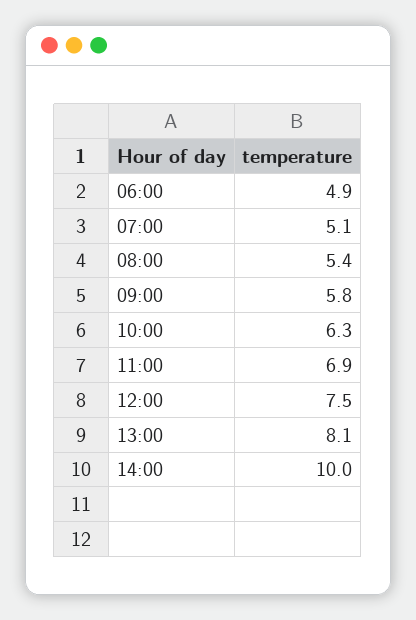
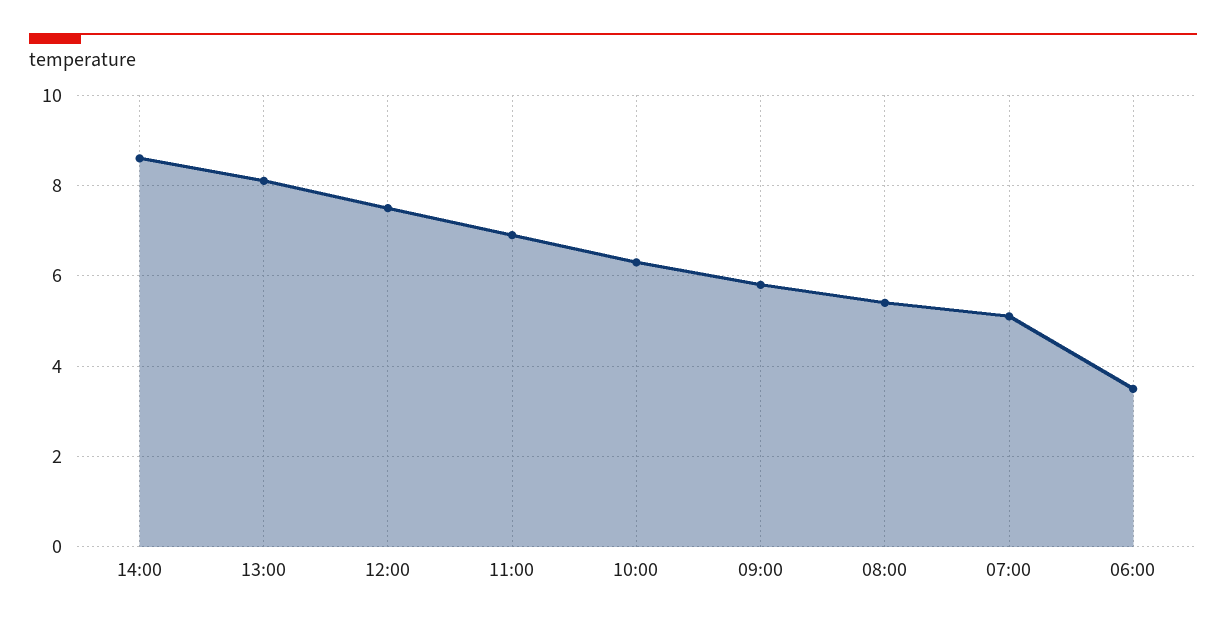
06:00: 4.9 -> 3.5
14:00: 10 -> 8.5

